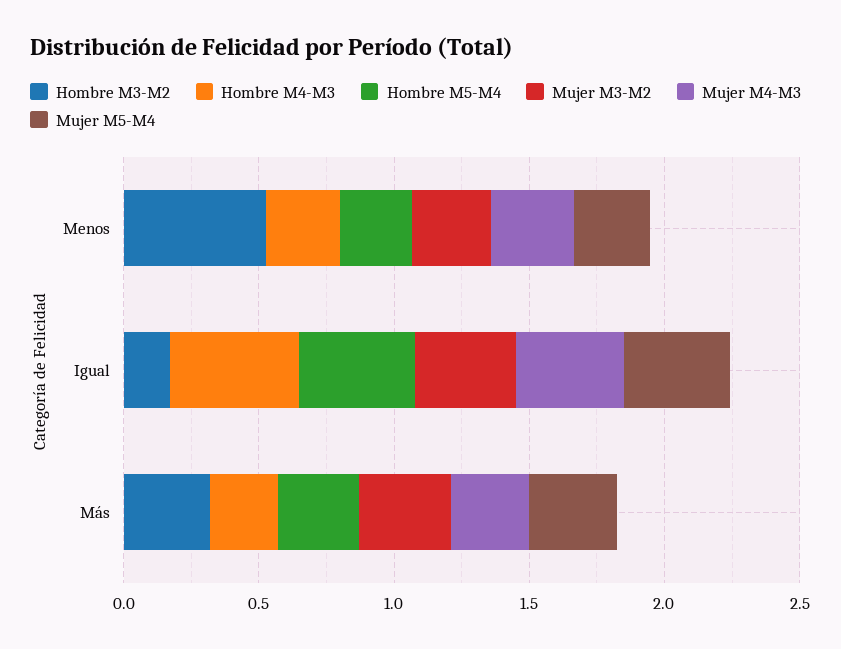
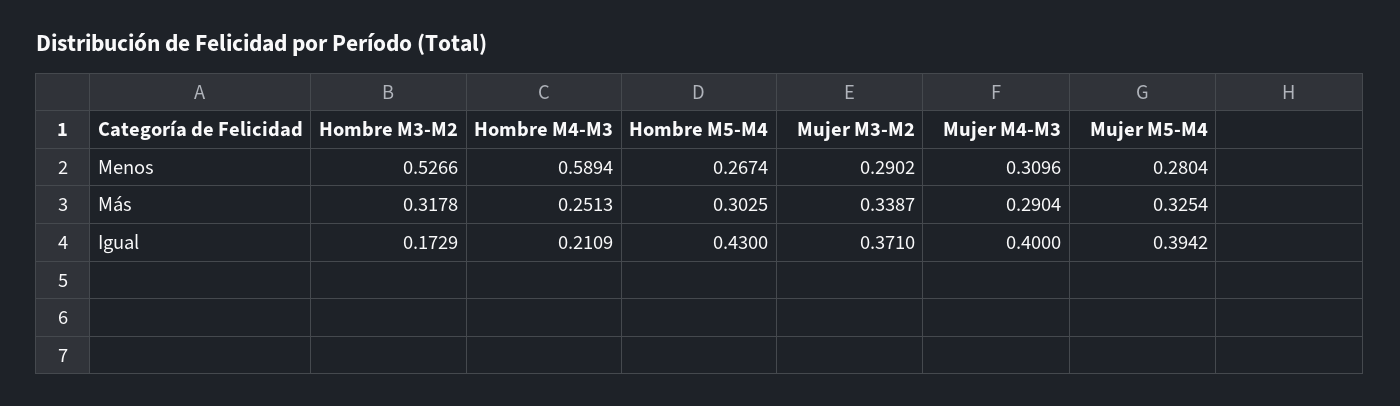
Hombre M4-M3, Menos: 0.3 -> 0.5894
Hombre M4-M3, Igual: 0.5 -> 0.2109

